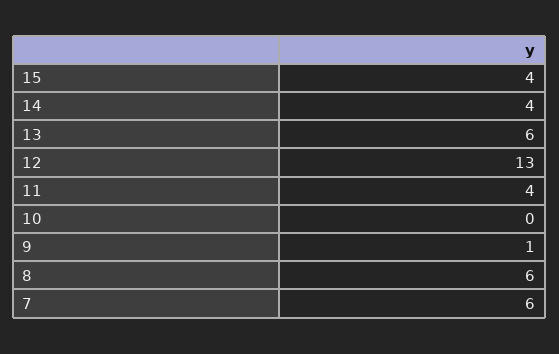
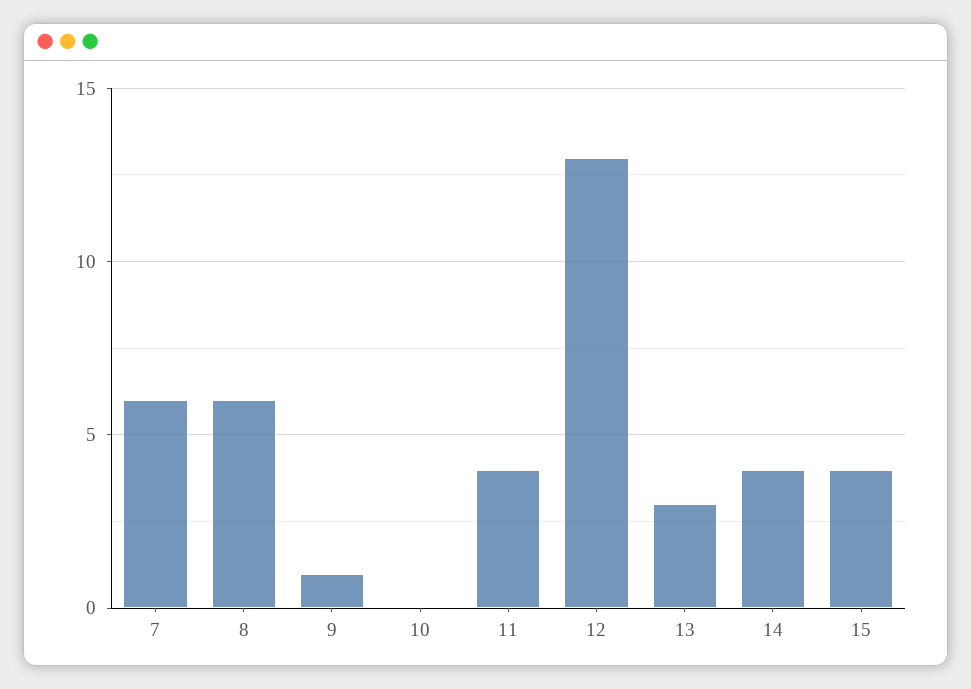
13: 6 -> 3

